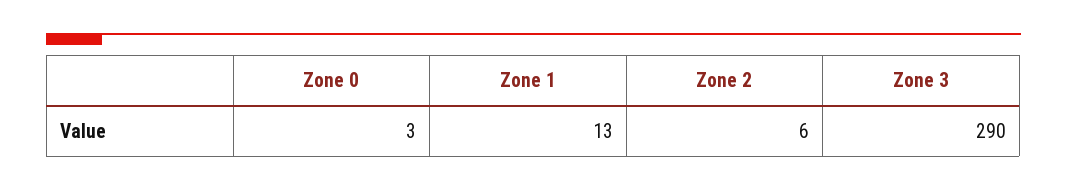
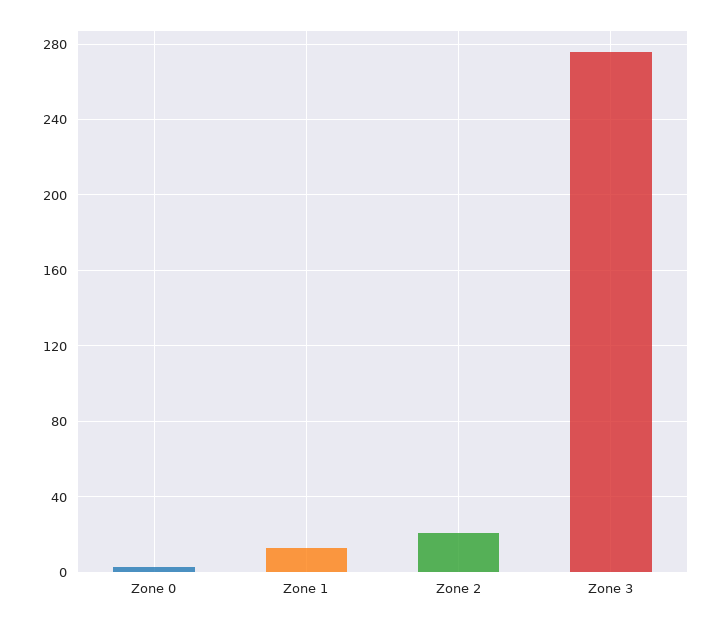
Zone 2: 6 -> 20
Zone 3: 290 -> 275

